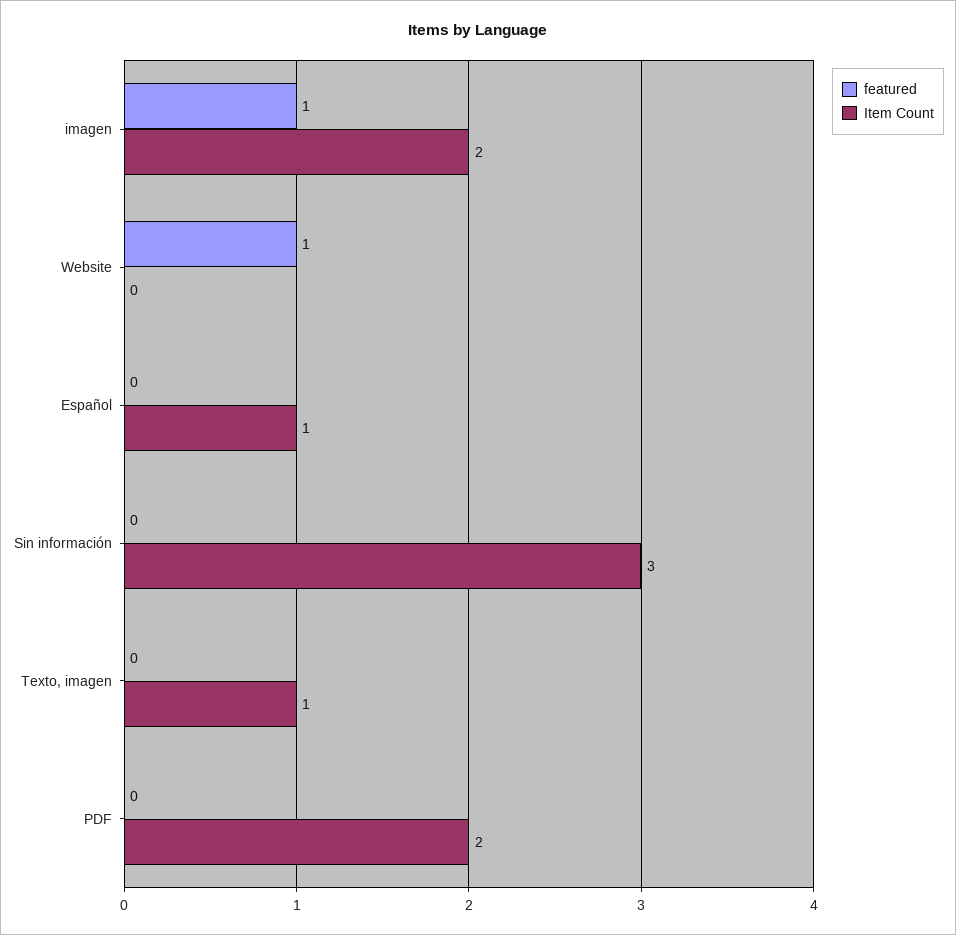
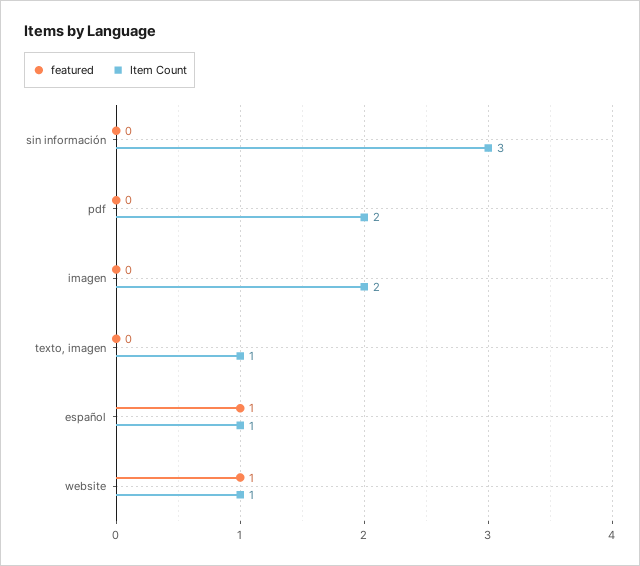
featured, imagen: 1 -> 0
Item Count, Website: 0 -> 1
featured, Español: 0 -> 1

